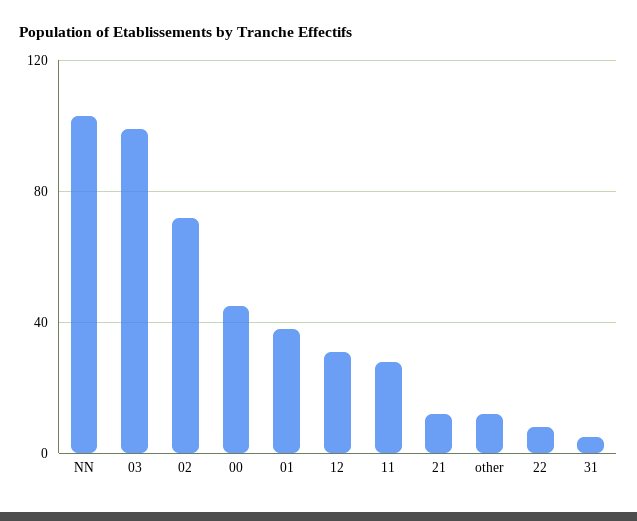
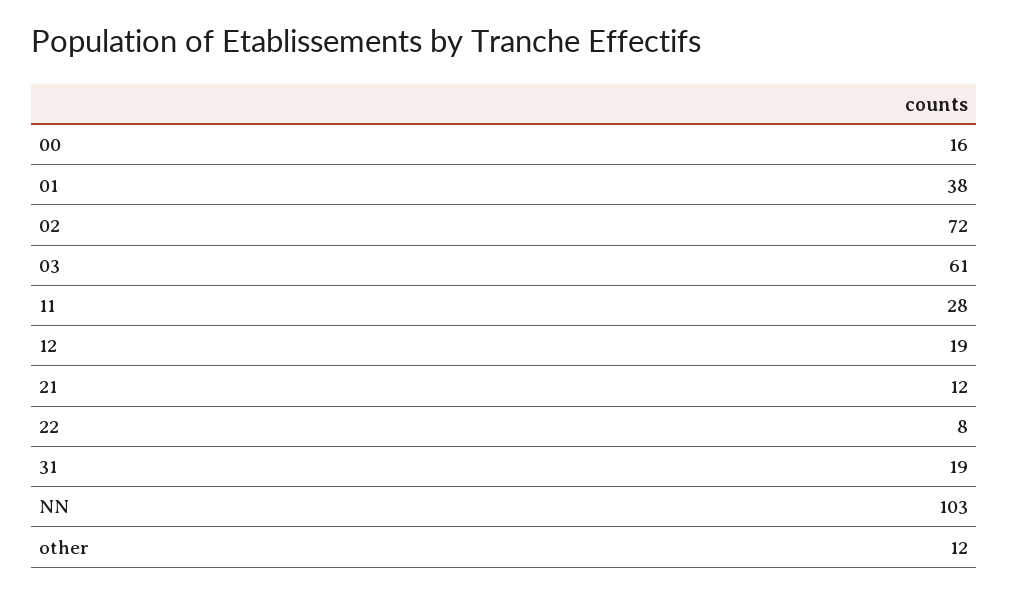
03: 100 -> 61
00: 45 -> 16
12: 30 -> 19
31: 5 -> 19

